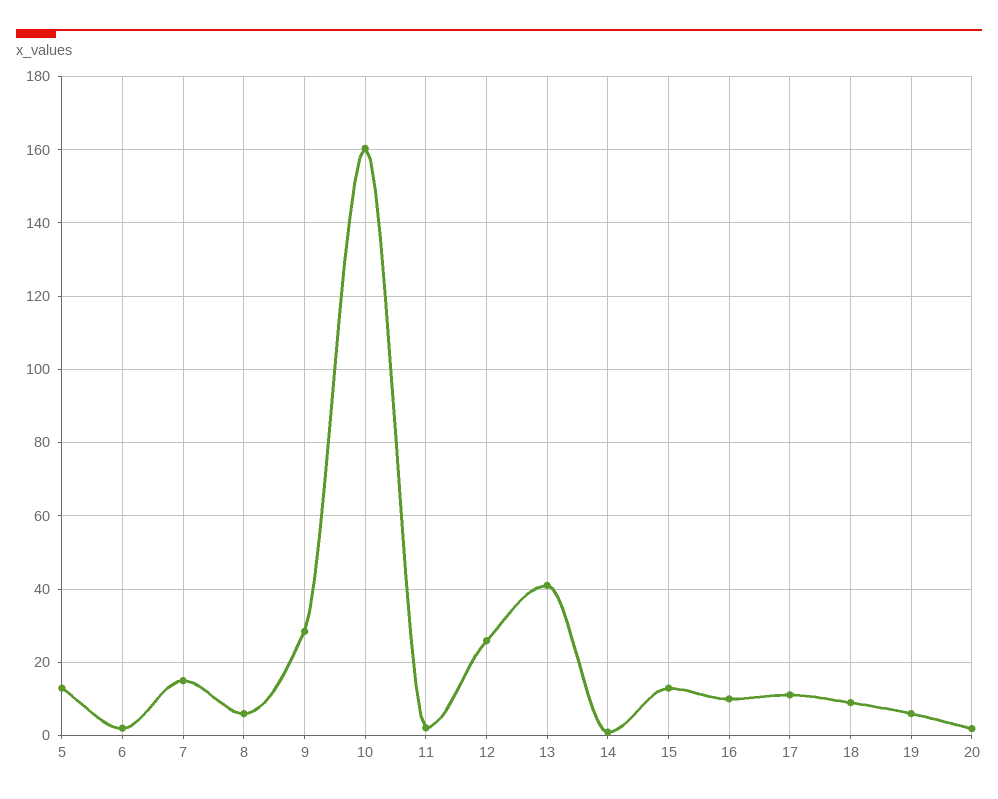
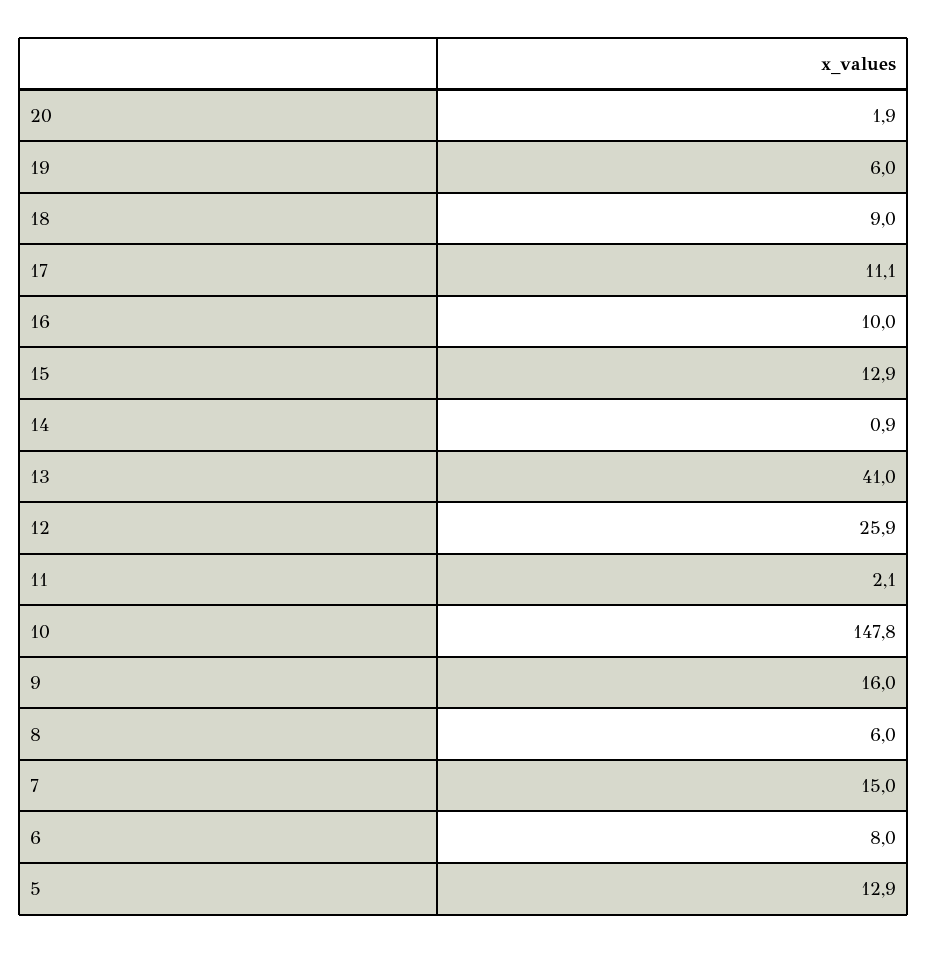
6: 2 -> 8
9: 28 -> 16
10: 160 -> 147.8

